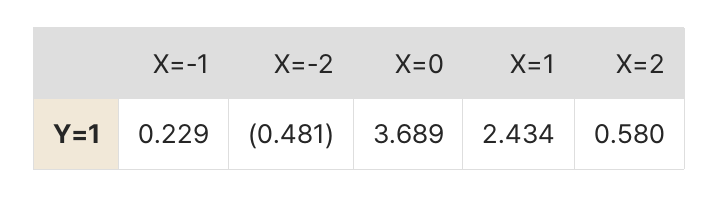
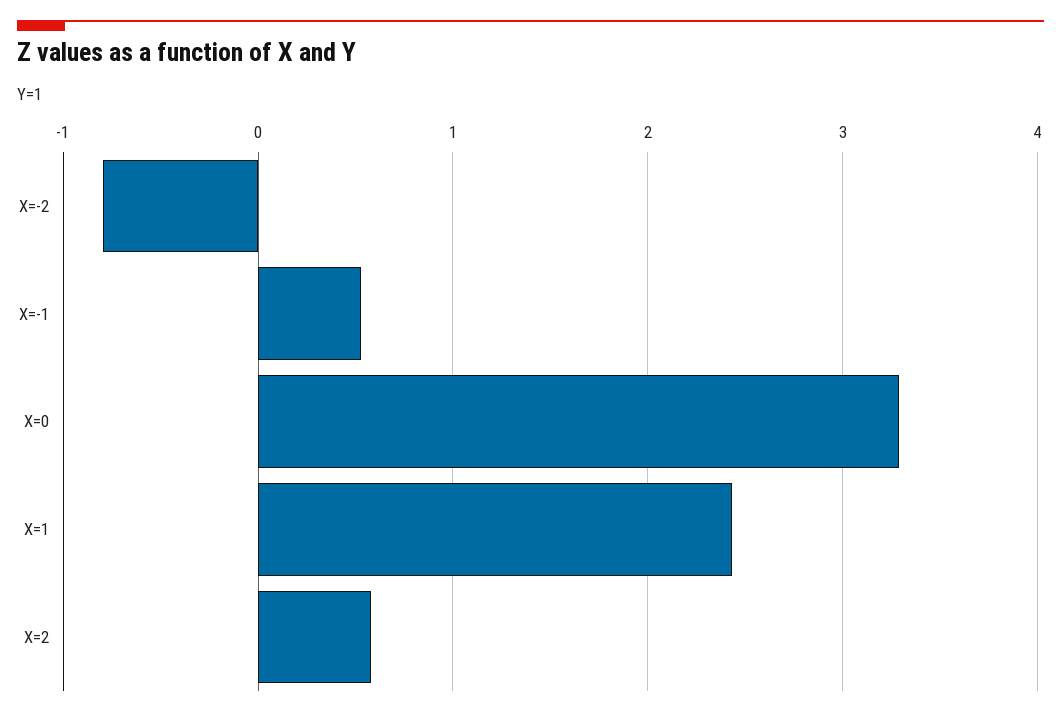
X=-1: 0.229 -> 0.5
X=-2: -0.481 -> -0.8
X=0: 3.689 -> 3.3

